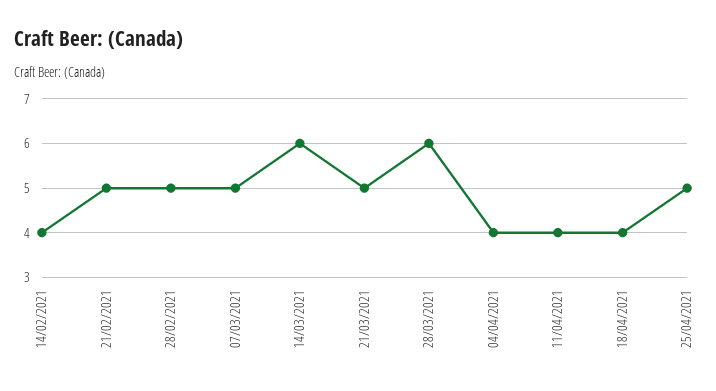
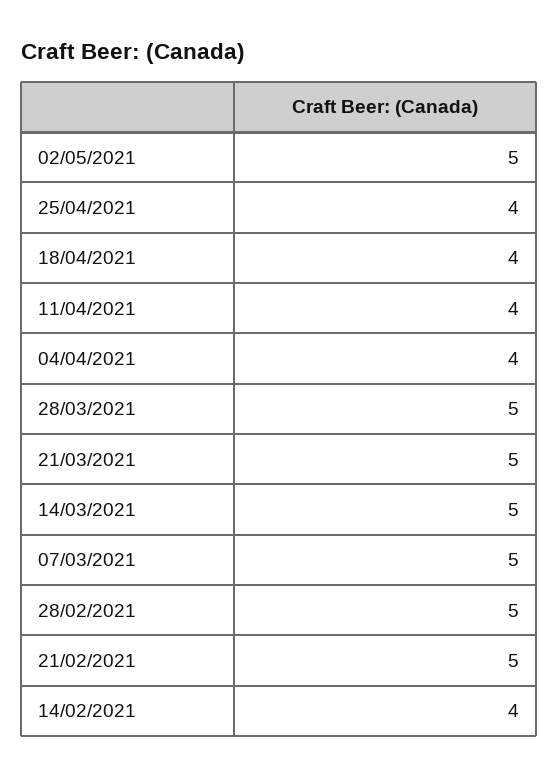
14/03/2021: 6 -> 5
28/03/2021: 6 -> 5
25/04/2021: 5 -> 4
02/05/2021: none -> 5

